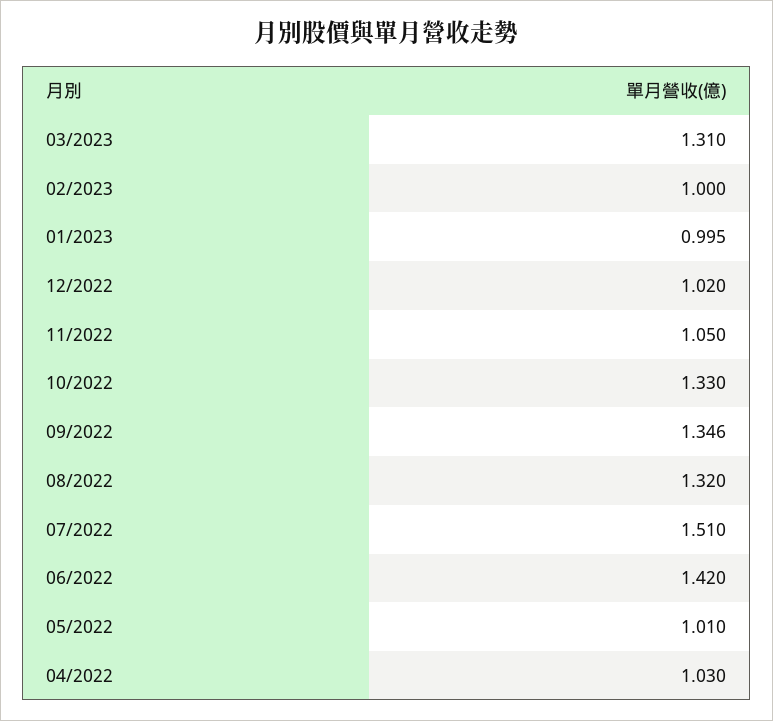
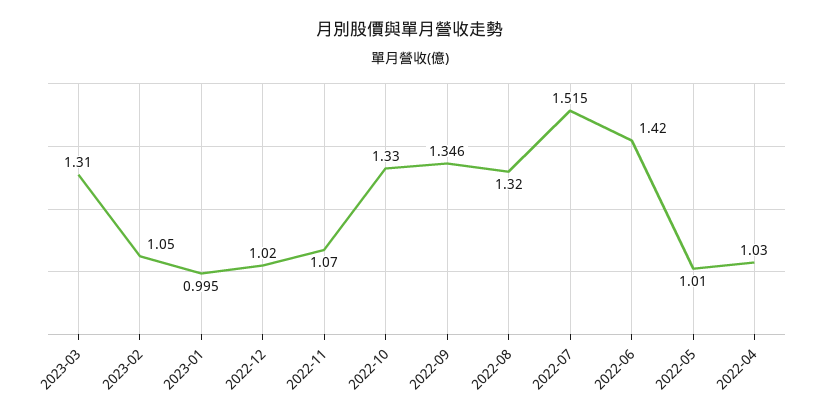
02/2023: 1 -> 1.05
11/2022: 1.05 -> 1.07
07/2022: 1.51 -> 1.515

